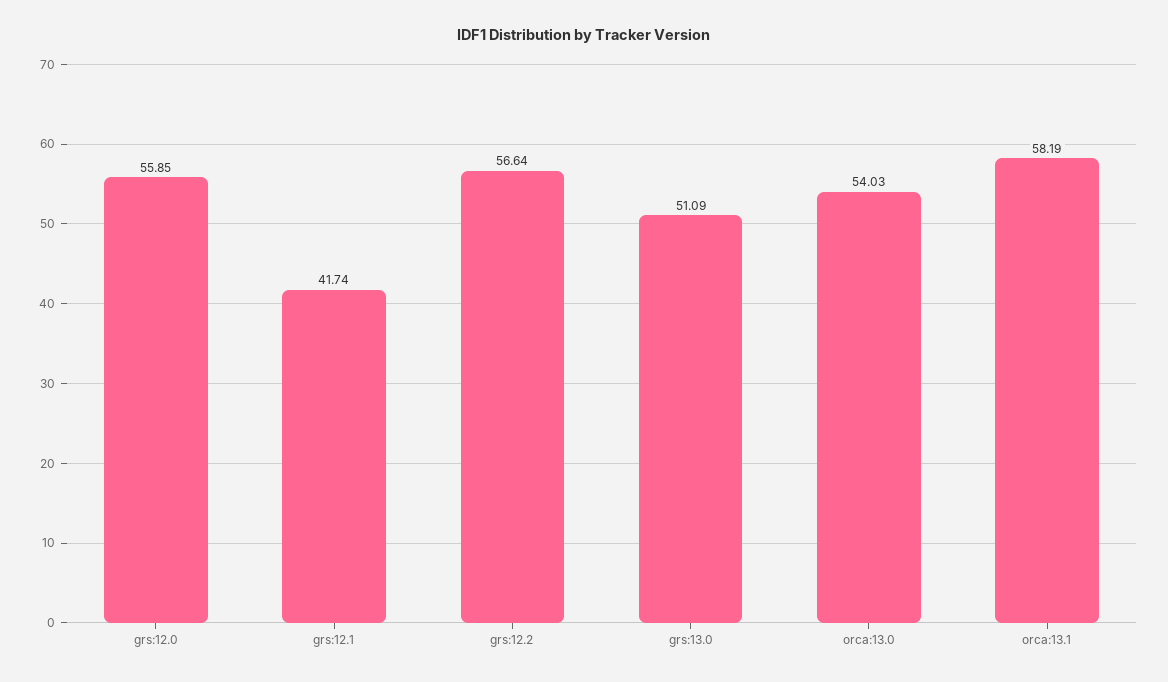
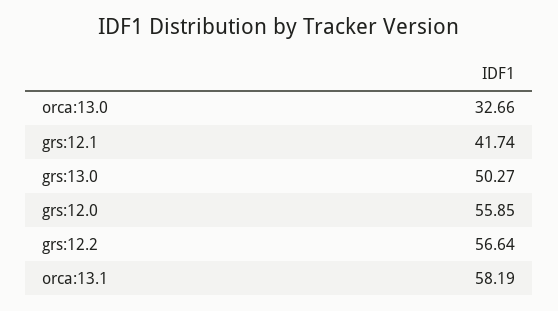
grs:13.0: 51.09 -> 50.27
orca:13.0: 54.03 -> 32.66

